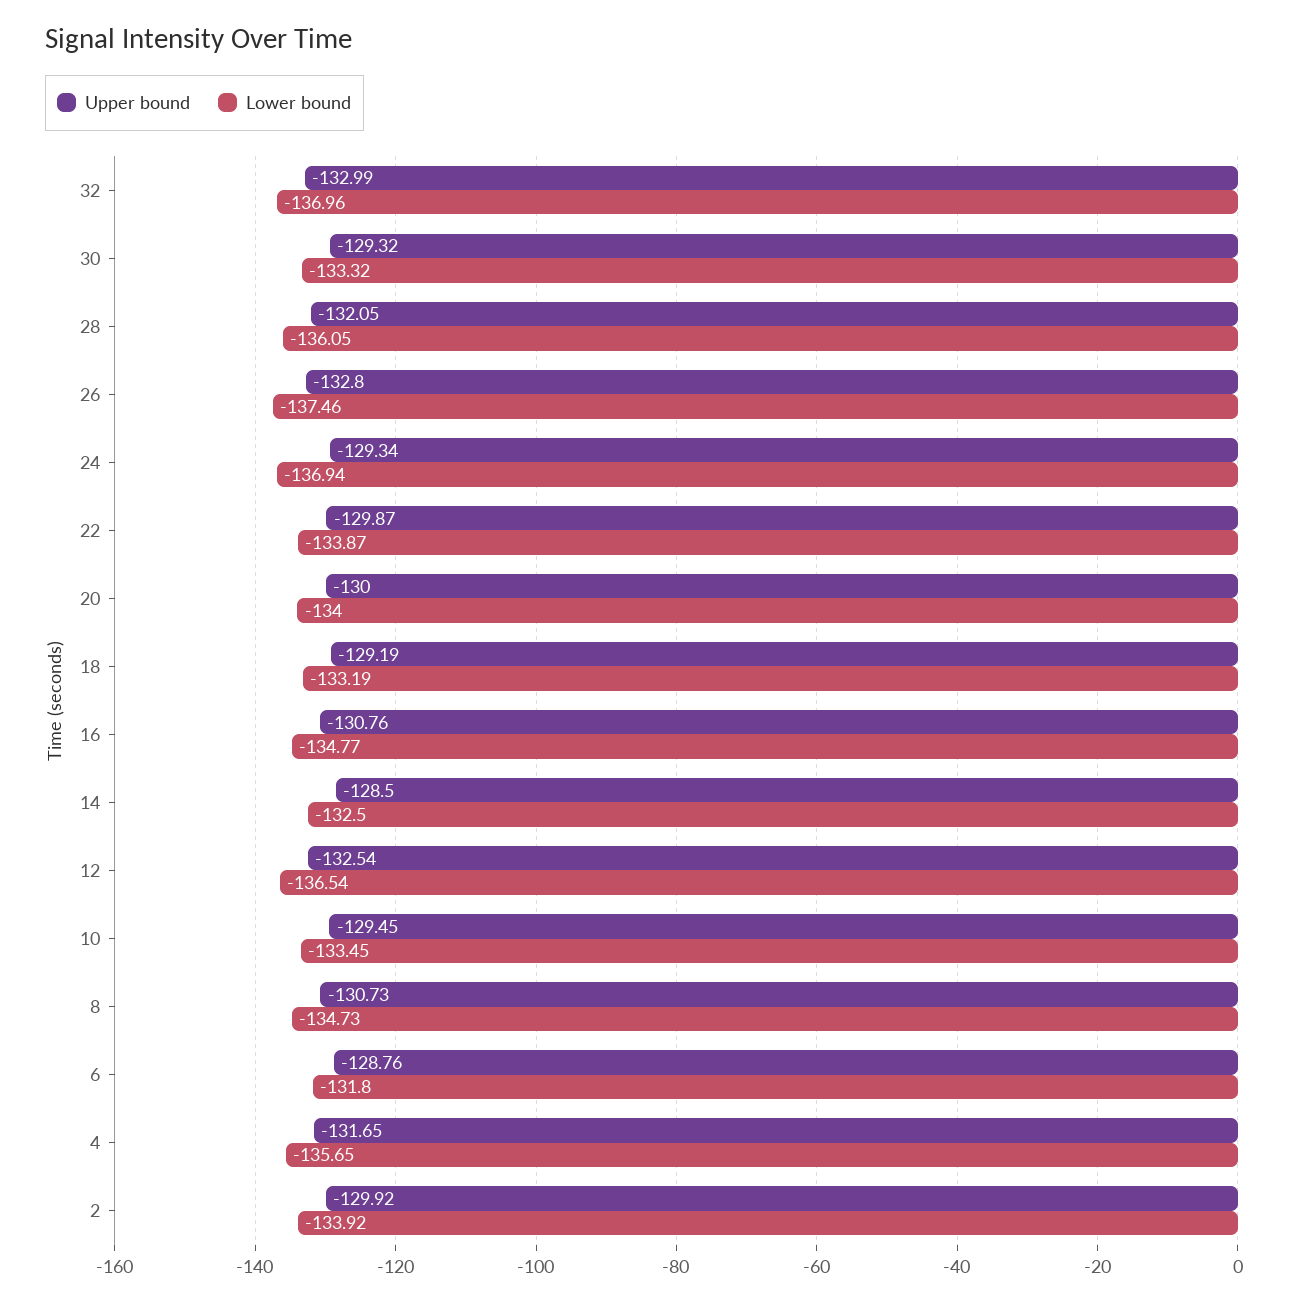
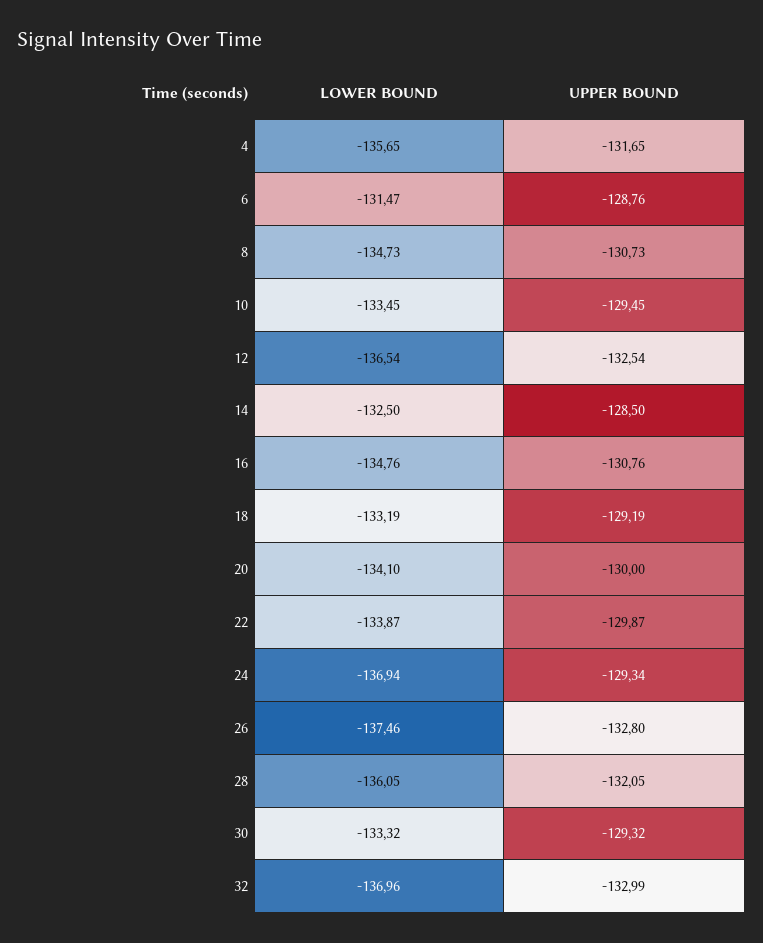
Lower bound, 20: -134 -> -134.1
Lower bound, 16: -134.77 -> -134.76
Lower bound, 6: -131.8 -> -131.47
Upper bound, 2: -129.92 -> none
Lower bound, 2: -133.92 -> none

